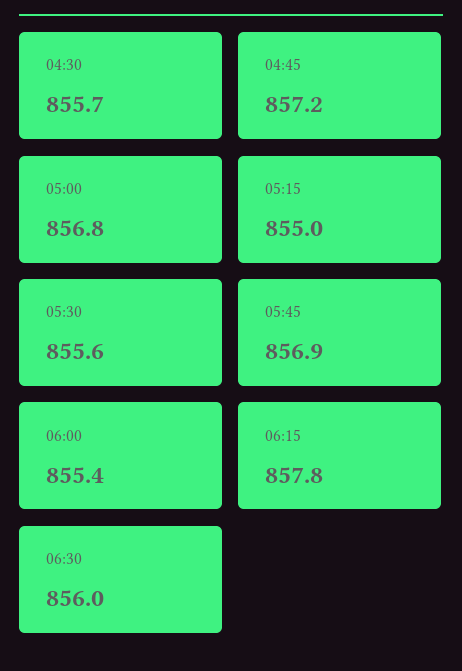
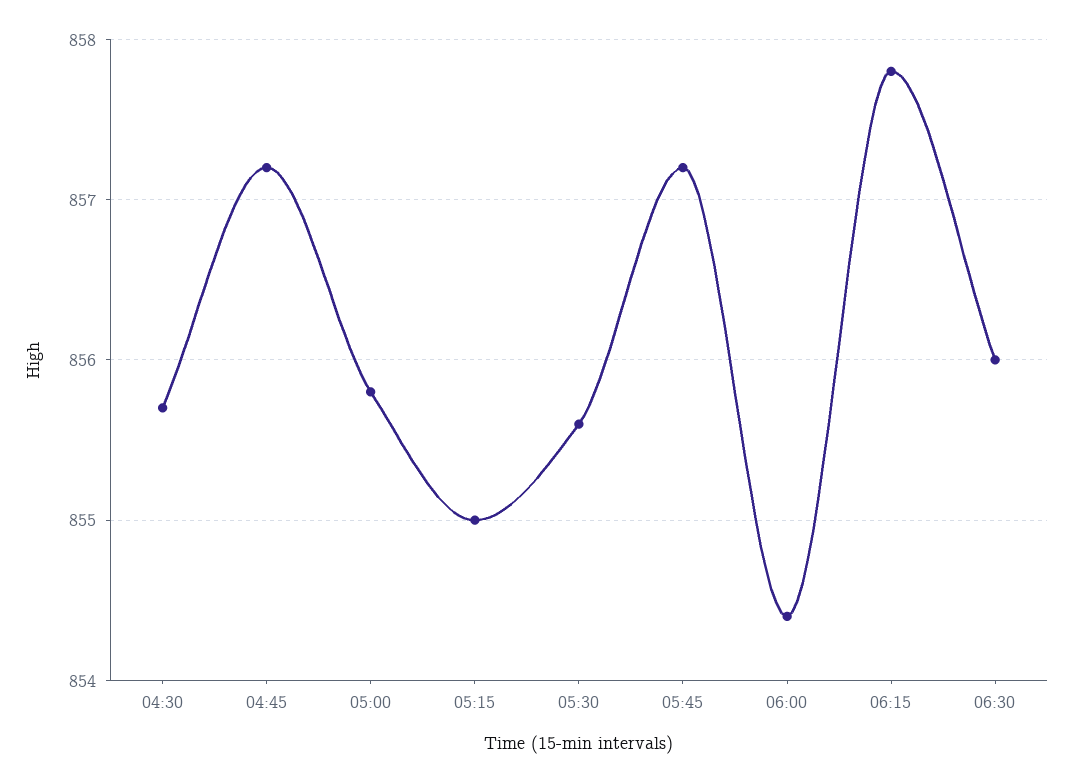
05:00: 856.8 -> 855.8
05:45: 856.9 -> 857.2
06:00: 855.4 -> 854.4

